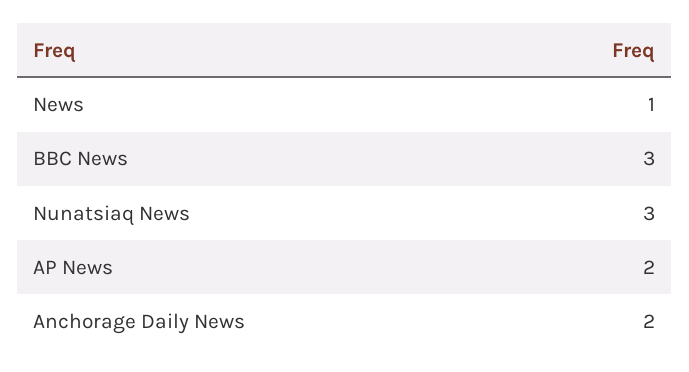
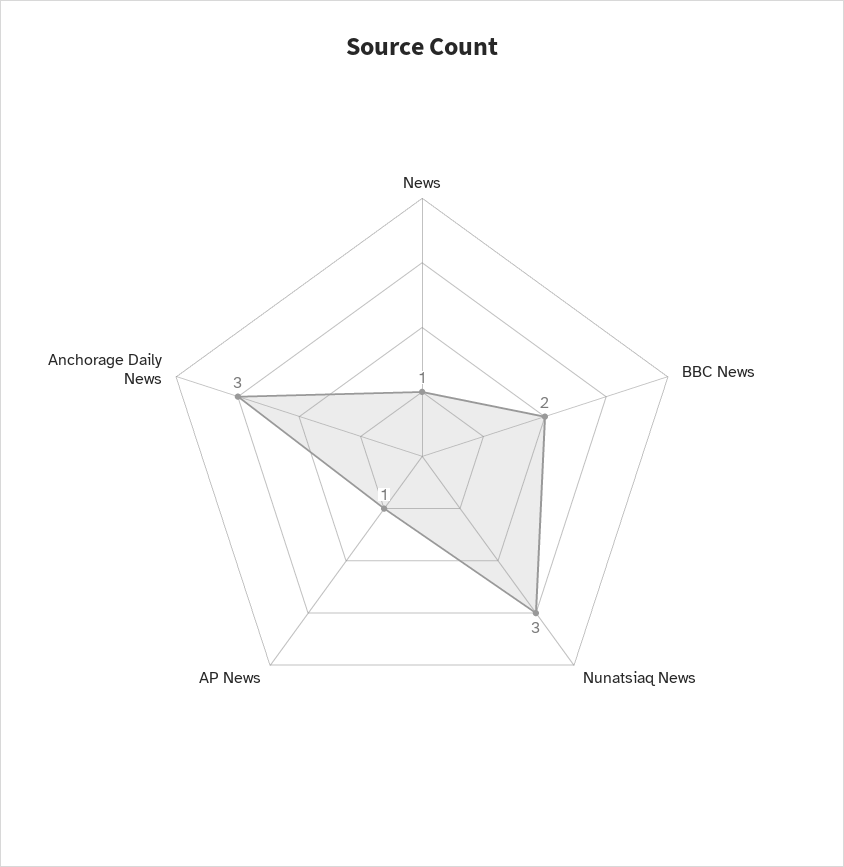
BBC News: 3 -> 2
AP News: 2 -> 1
Anchorage Daily News: 2 -> 3

